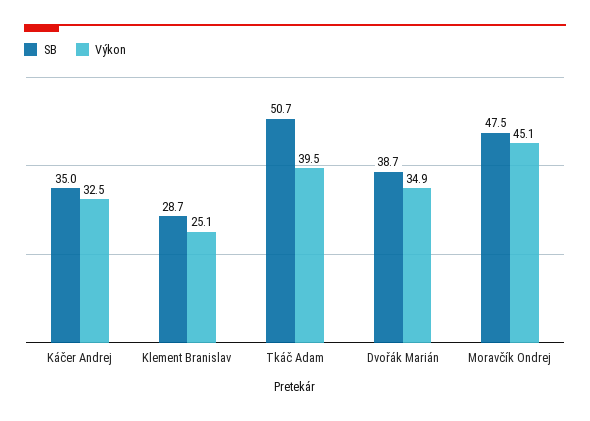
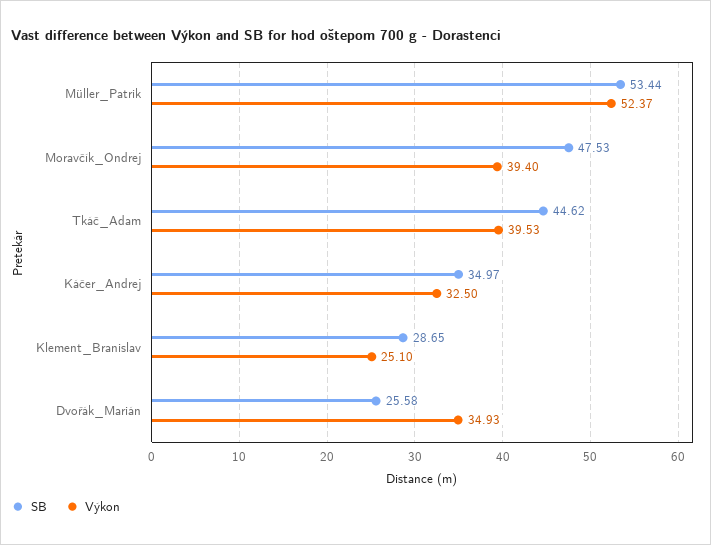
SB, Tkáč Adam: 50.7 -> 44.62
SB, Dvořák Marián: 38.7 -> 25.58
Výkon, Moravčík Ondrej: 45.1 -> 39.4
SB, Müller_Patrik: none -> 53.44
Výkon, Müller_Patrik: none -> 52.37

